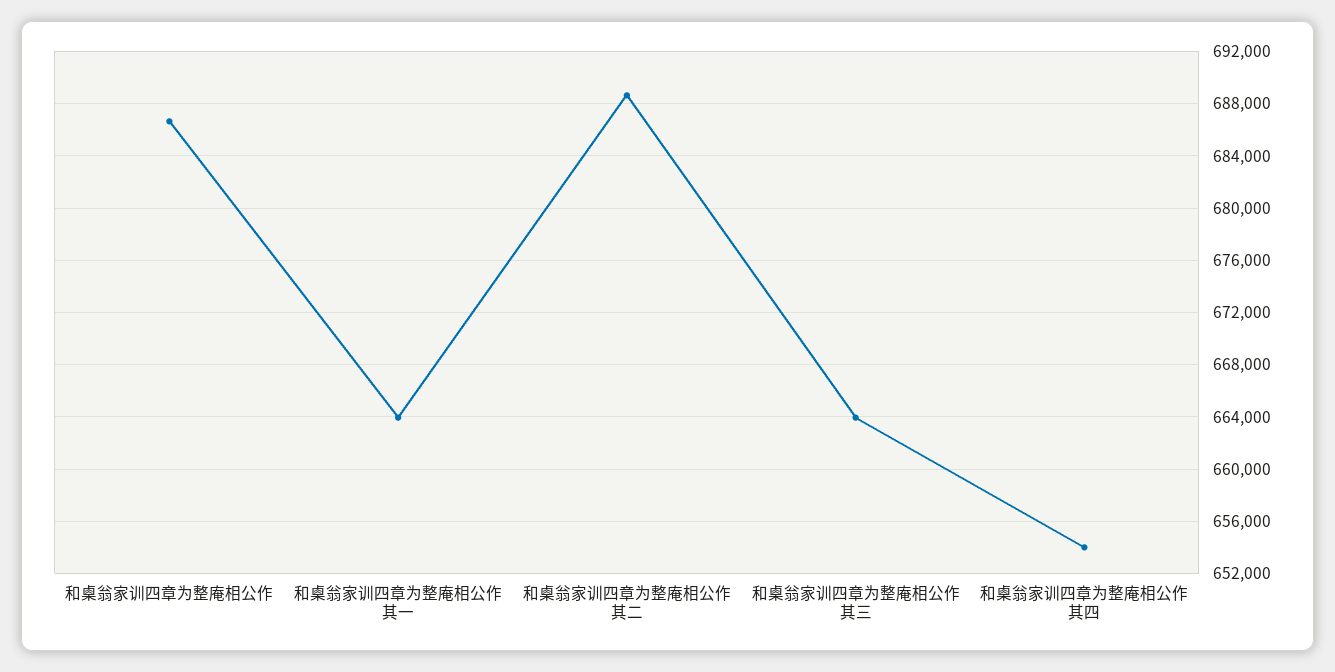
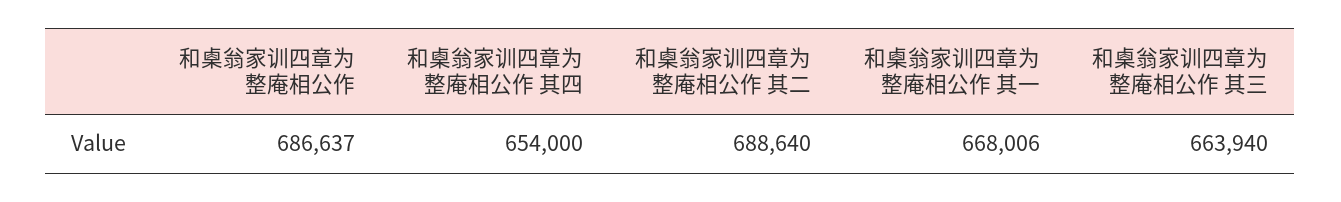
和㮚翁家训四章为整庵相公作 其一: 664000 -> 668006

